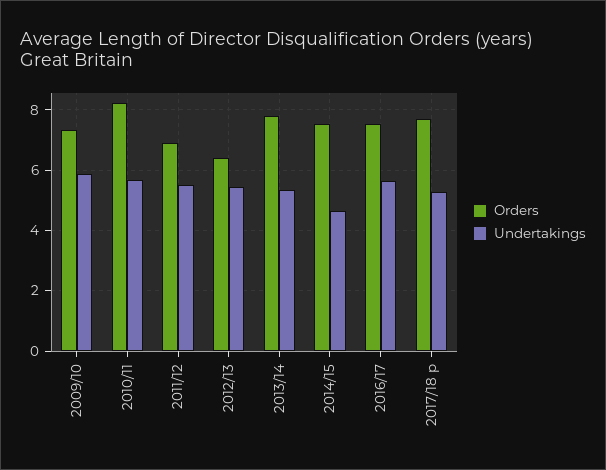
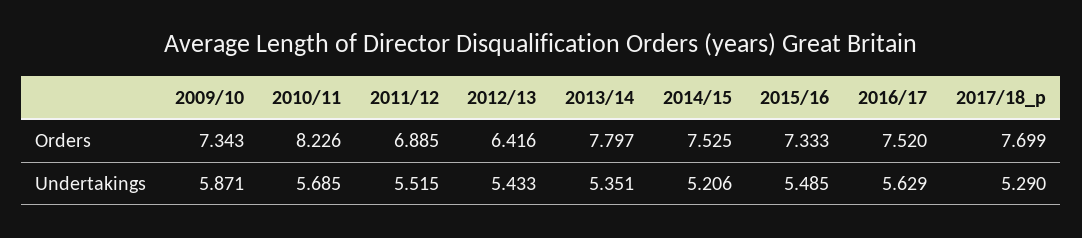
Undertakings, 2014/15: 4.6 -> 5.206
Orders, 2015/16: none -> 7.333
Undertakings, 2015/16: none -> 5.485

